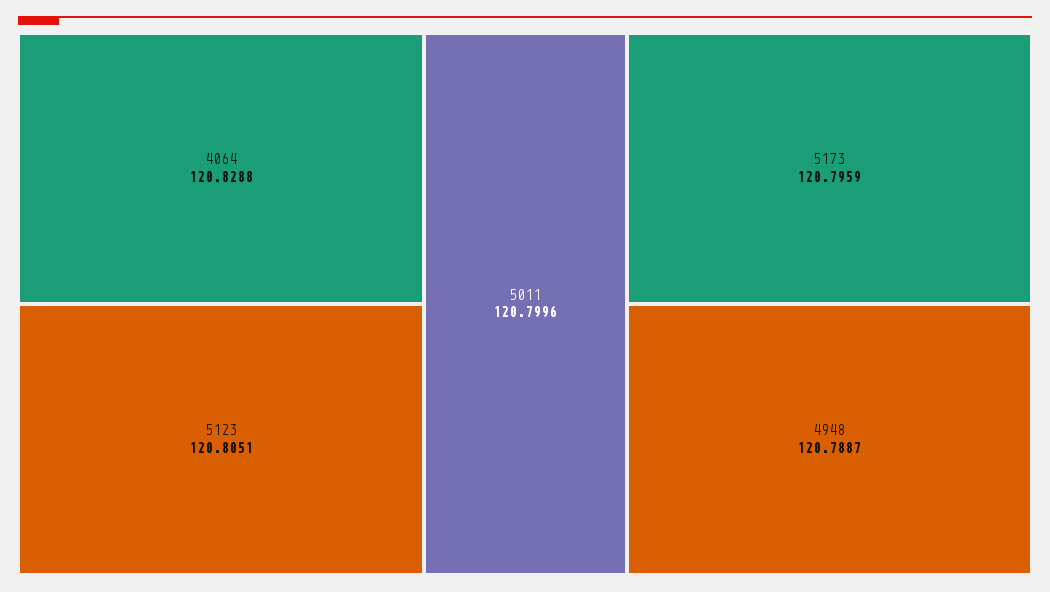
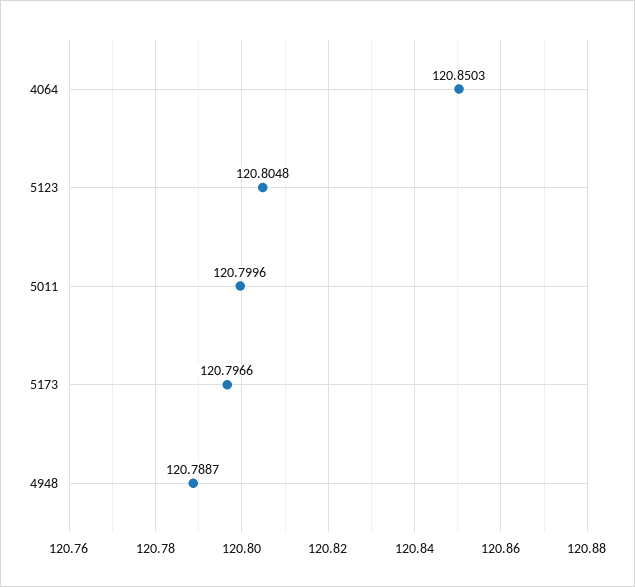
4064: 120.8288 -> 120.8503
5123: 120.8051 -> 120.8048
5173: 120.7959 -> 120.7966

